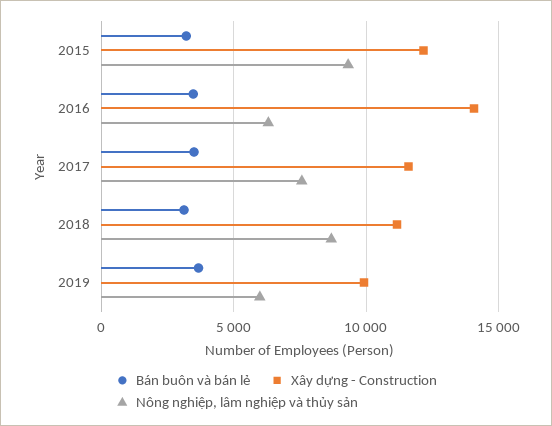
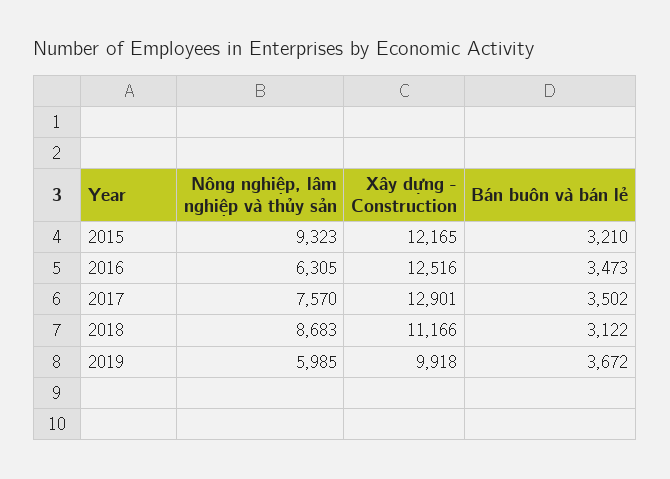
Xây dựng - Construction, 2016: 14000 -> 12516
Xây dựng - Construction, 2017: 11500 -> 12901

